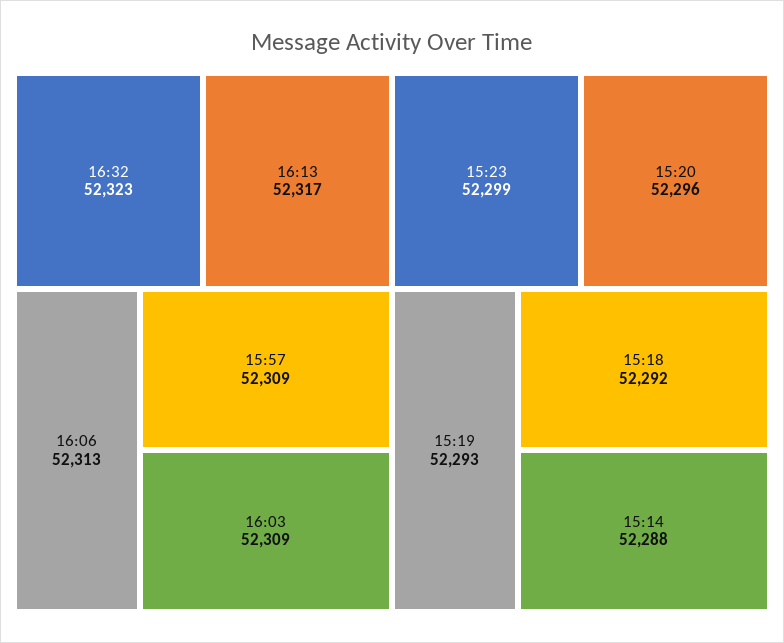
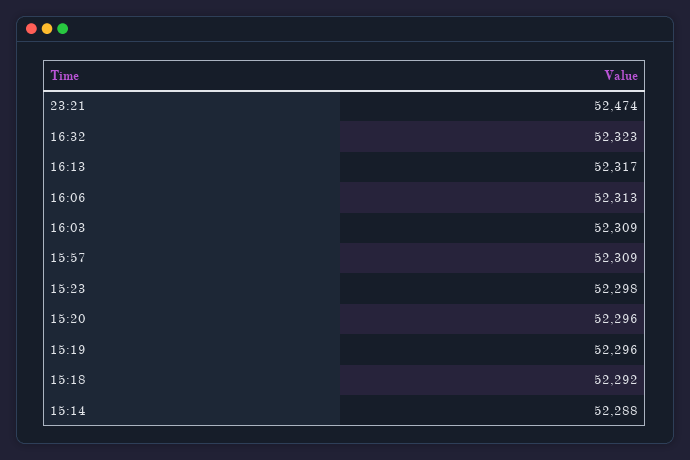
15:23: 52299 -> 52298
15:19: 52293 -> 52296
23:21: none -> 52474

